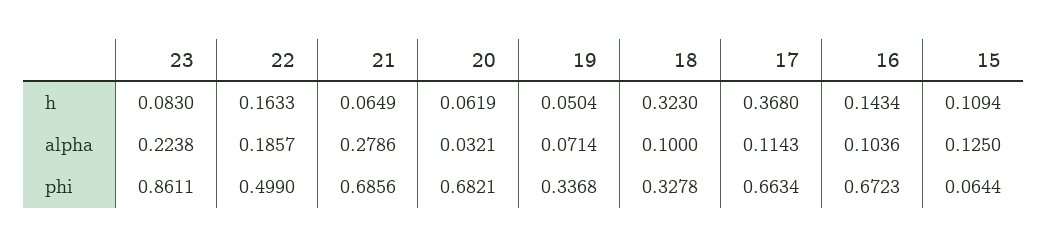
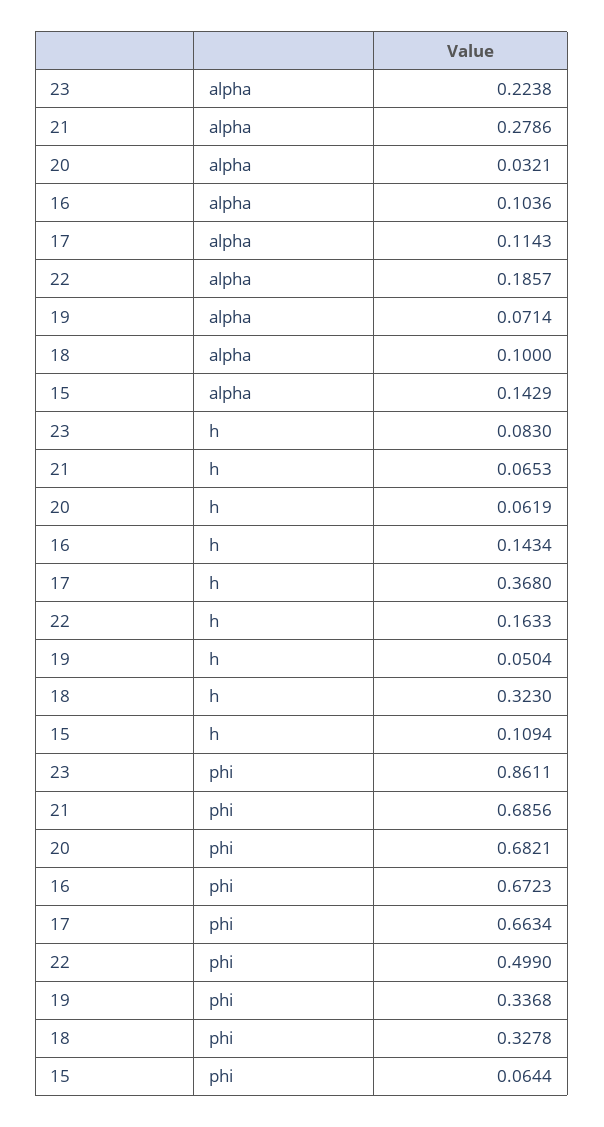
21, h: 0.0649 -> 0.0653
15, alpha: 0.125 -> 0.1429

